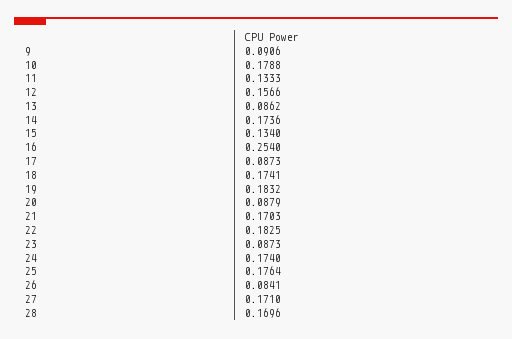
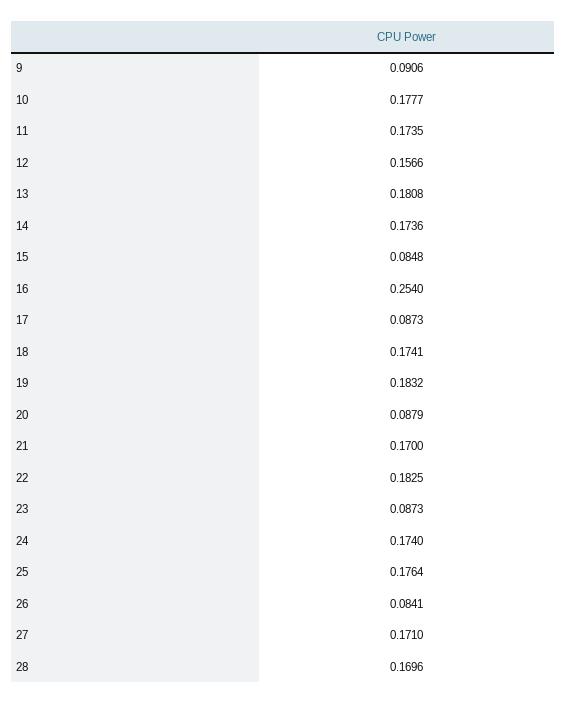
10: 0.1788 -> 0.1777
11: 0.1333 -> 0.1735
13: 0.0862 -> 0.1808
15: 0.134 -> 0.0848
21: 0.1703 -> 0.17

